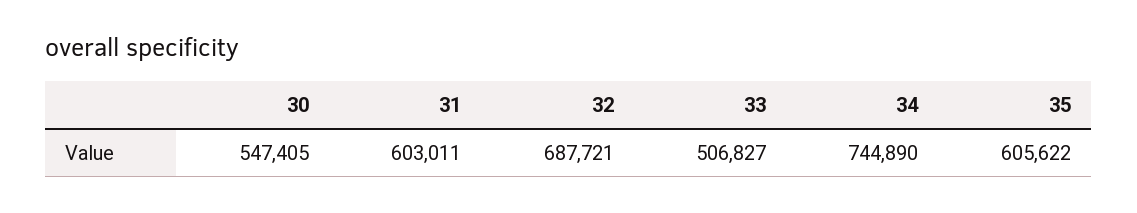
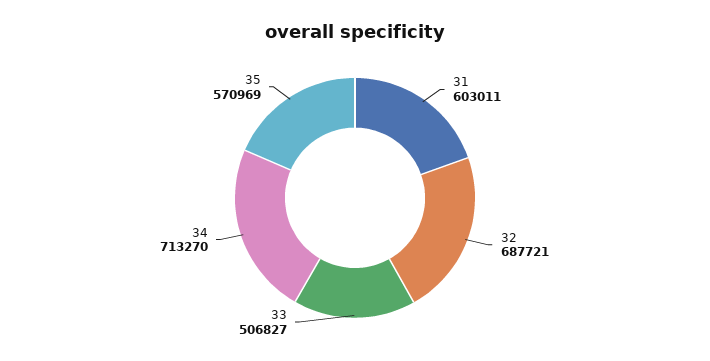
30: 547405 -> none
34: 744890 -> 713270
35: 605622 -> 570969

